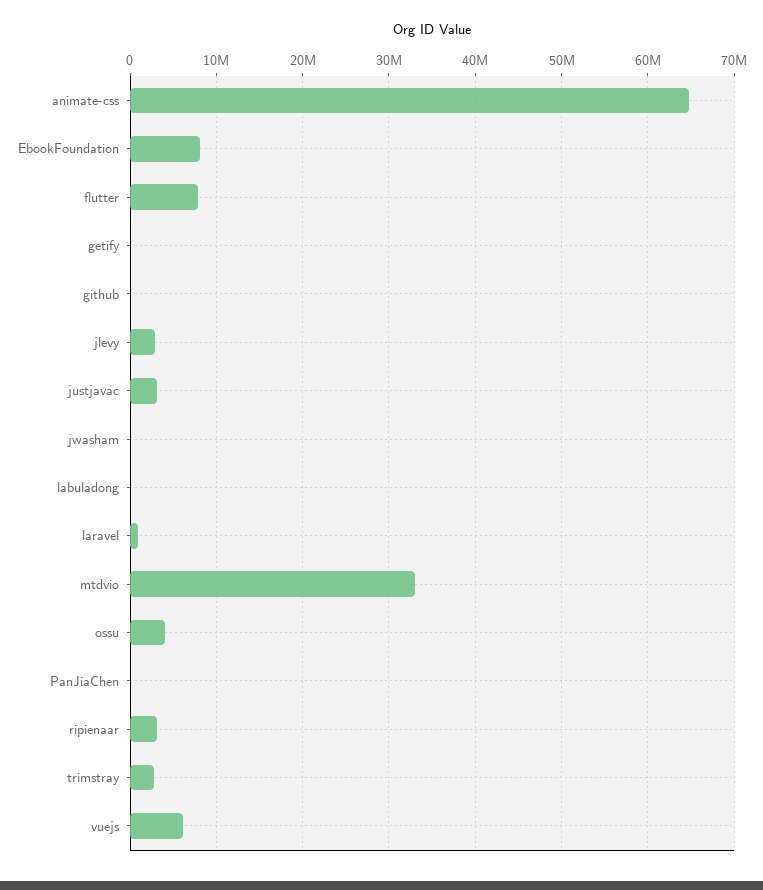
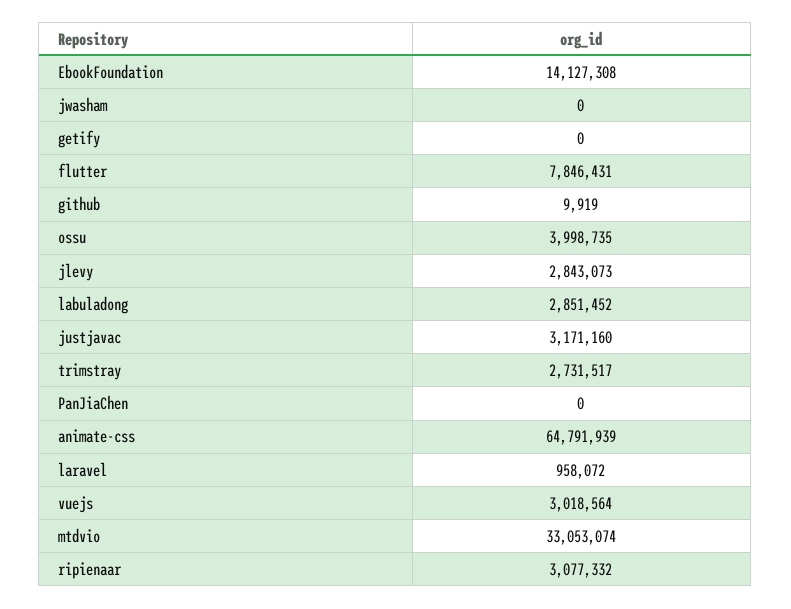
EbookFoundation: 8000000 -> 14127308
labuladong: 0 -> 2851452
vuejs: 6000000 -> 3018564

